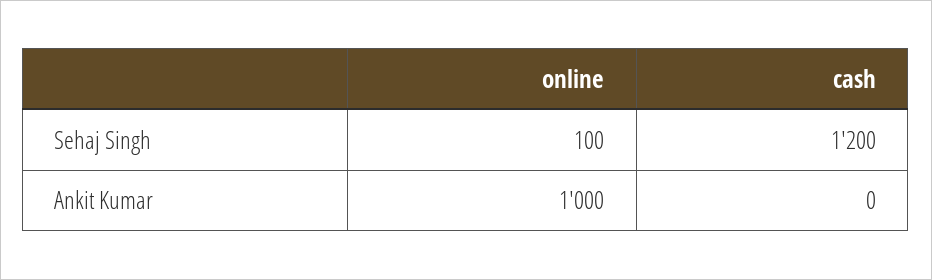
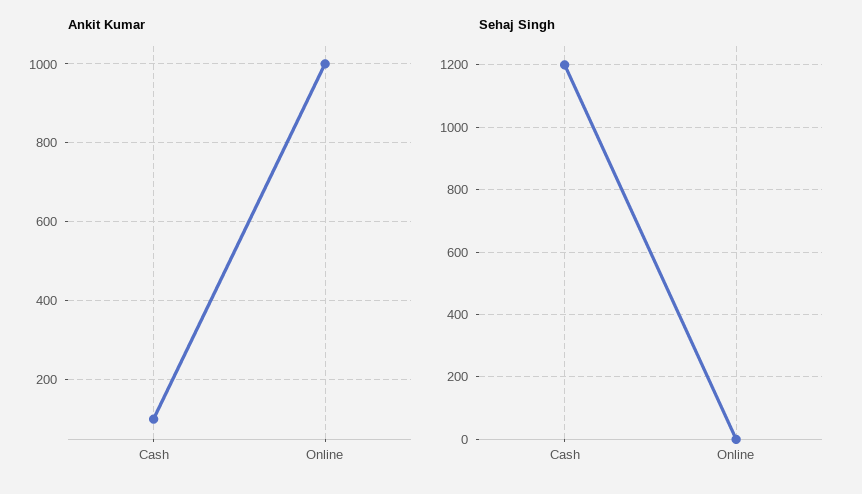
Sehaj Singh, online: 100 -> 0
Ankit Kumar, cash: 0 -> 100

